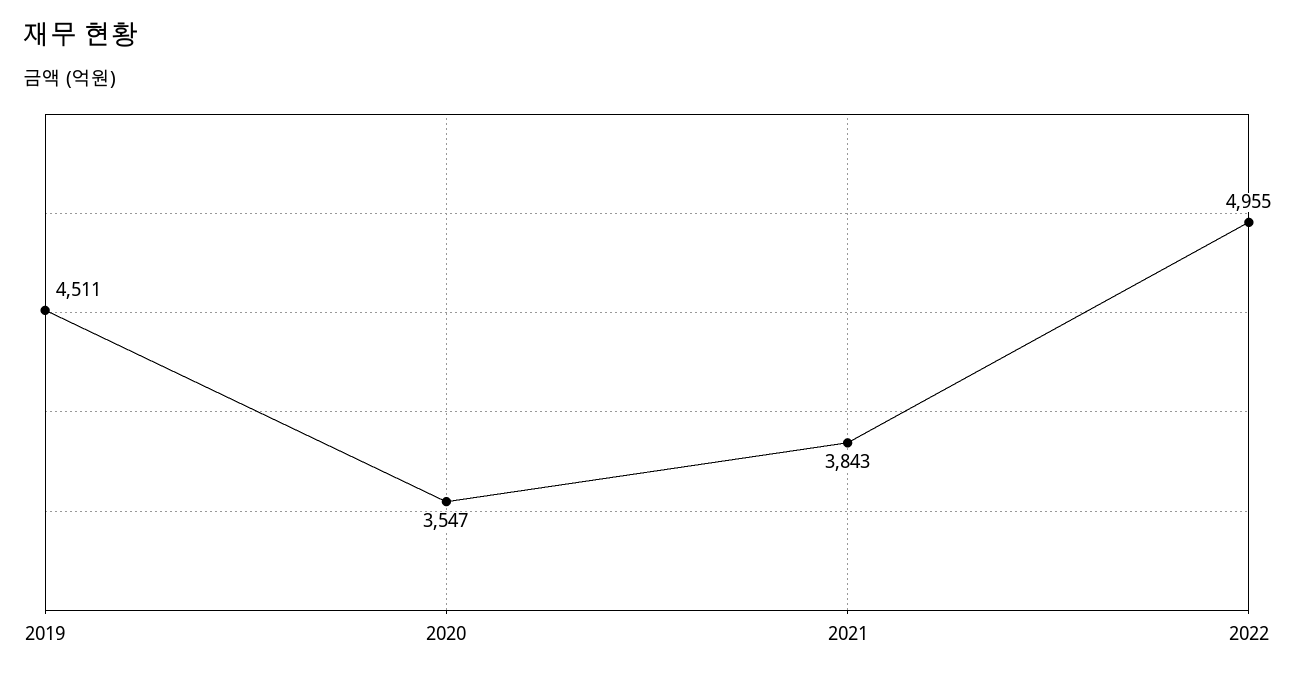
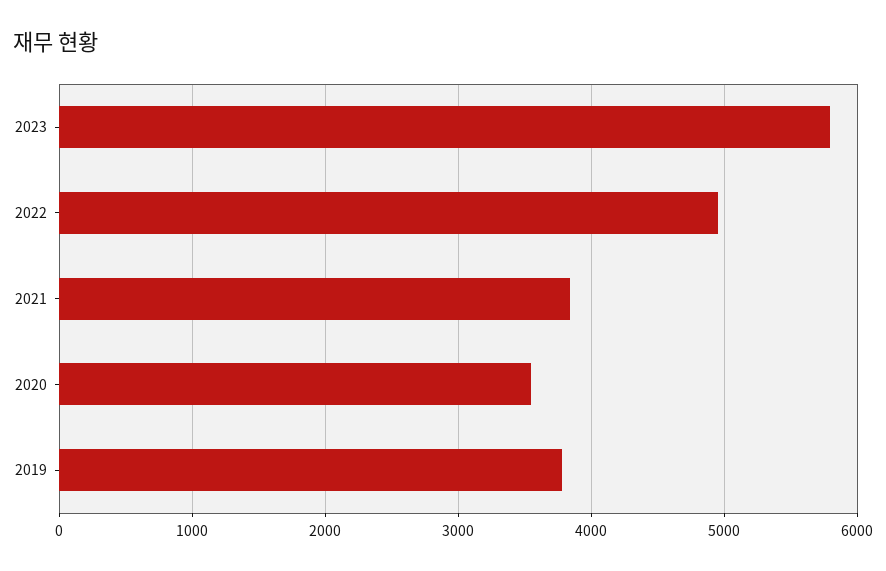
2019: 4511 -> 3800
2023: none -> 5800

